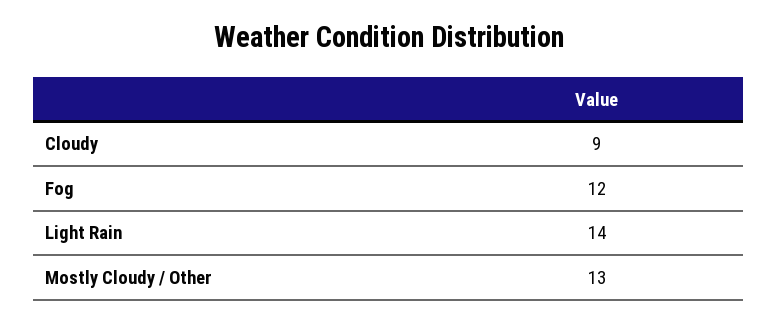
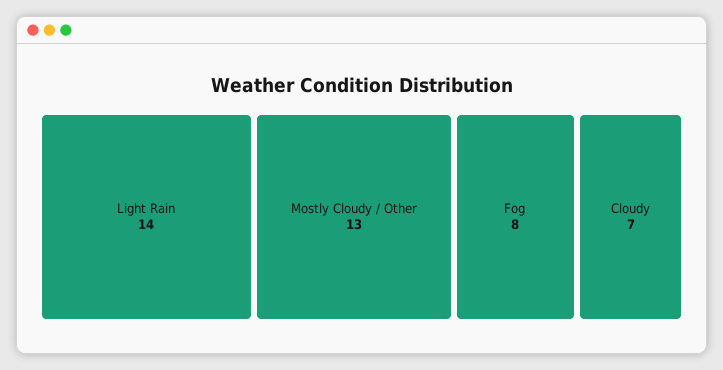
Cloudy: 9 -> 7
Fog: 12 -> 8

